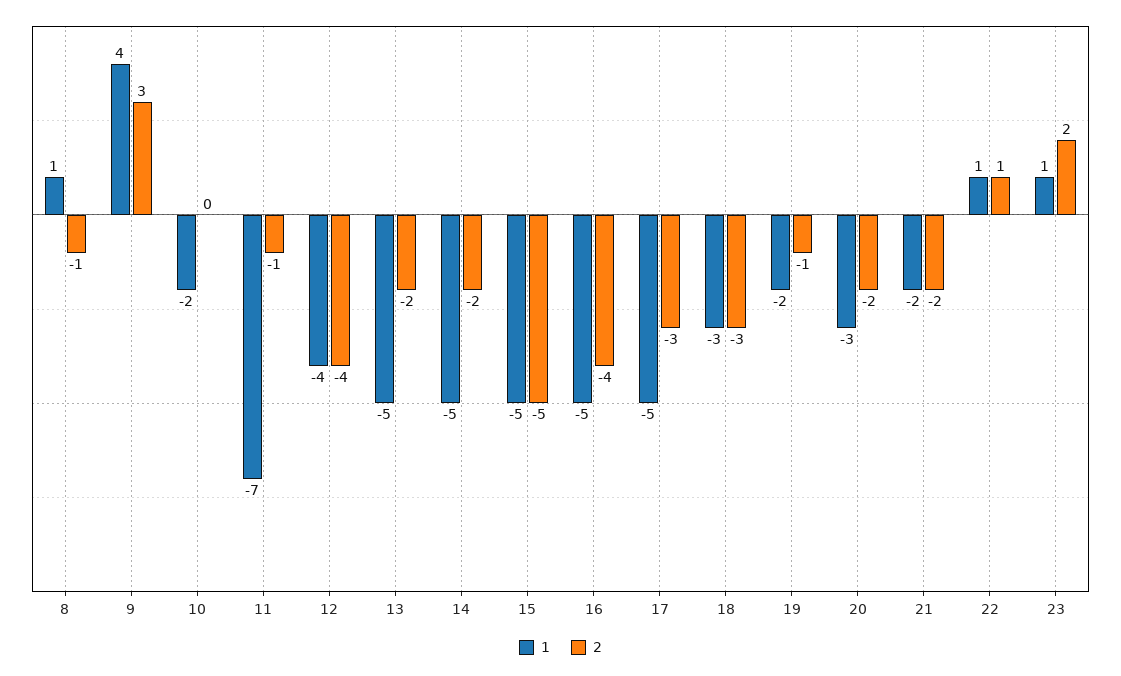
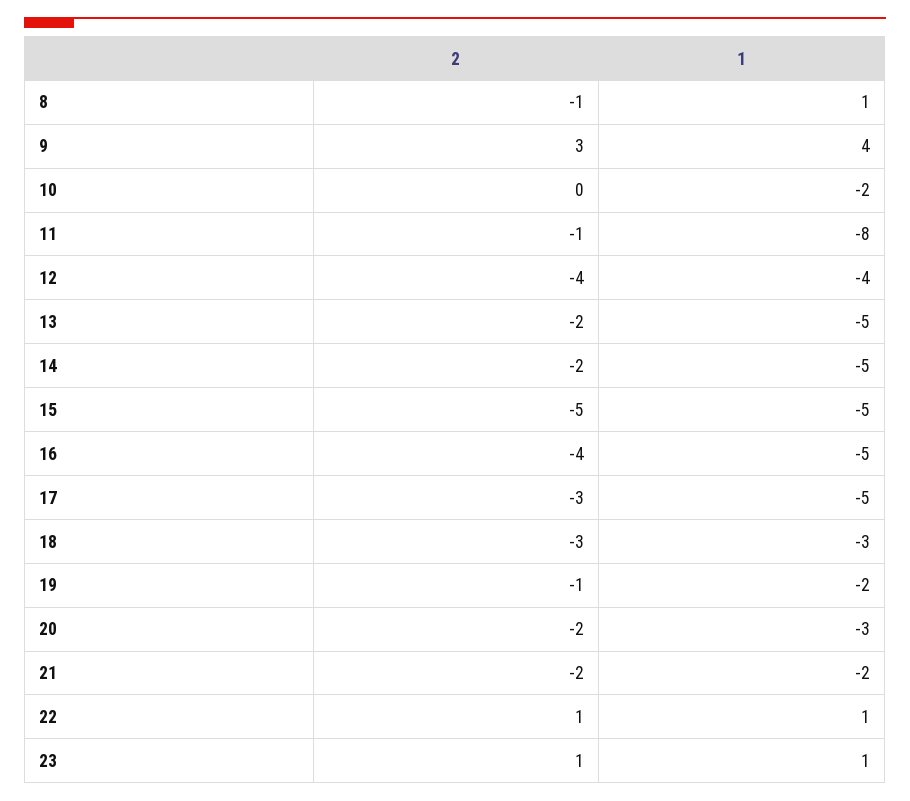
1, 11: -7 -> -8
2, 23: 2 -> 1

